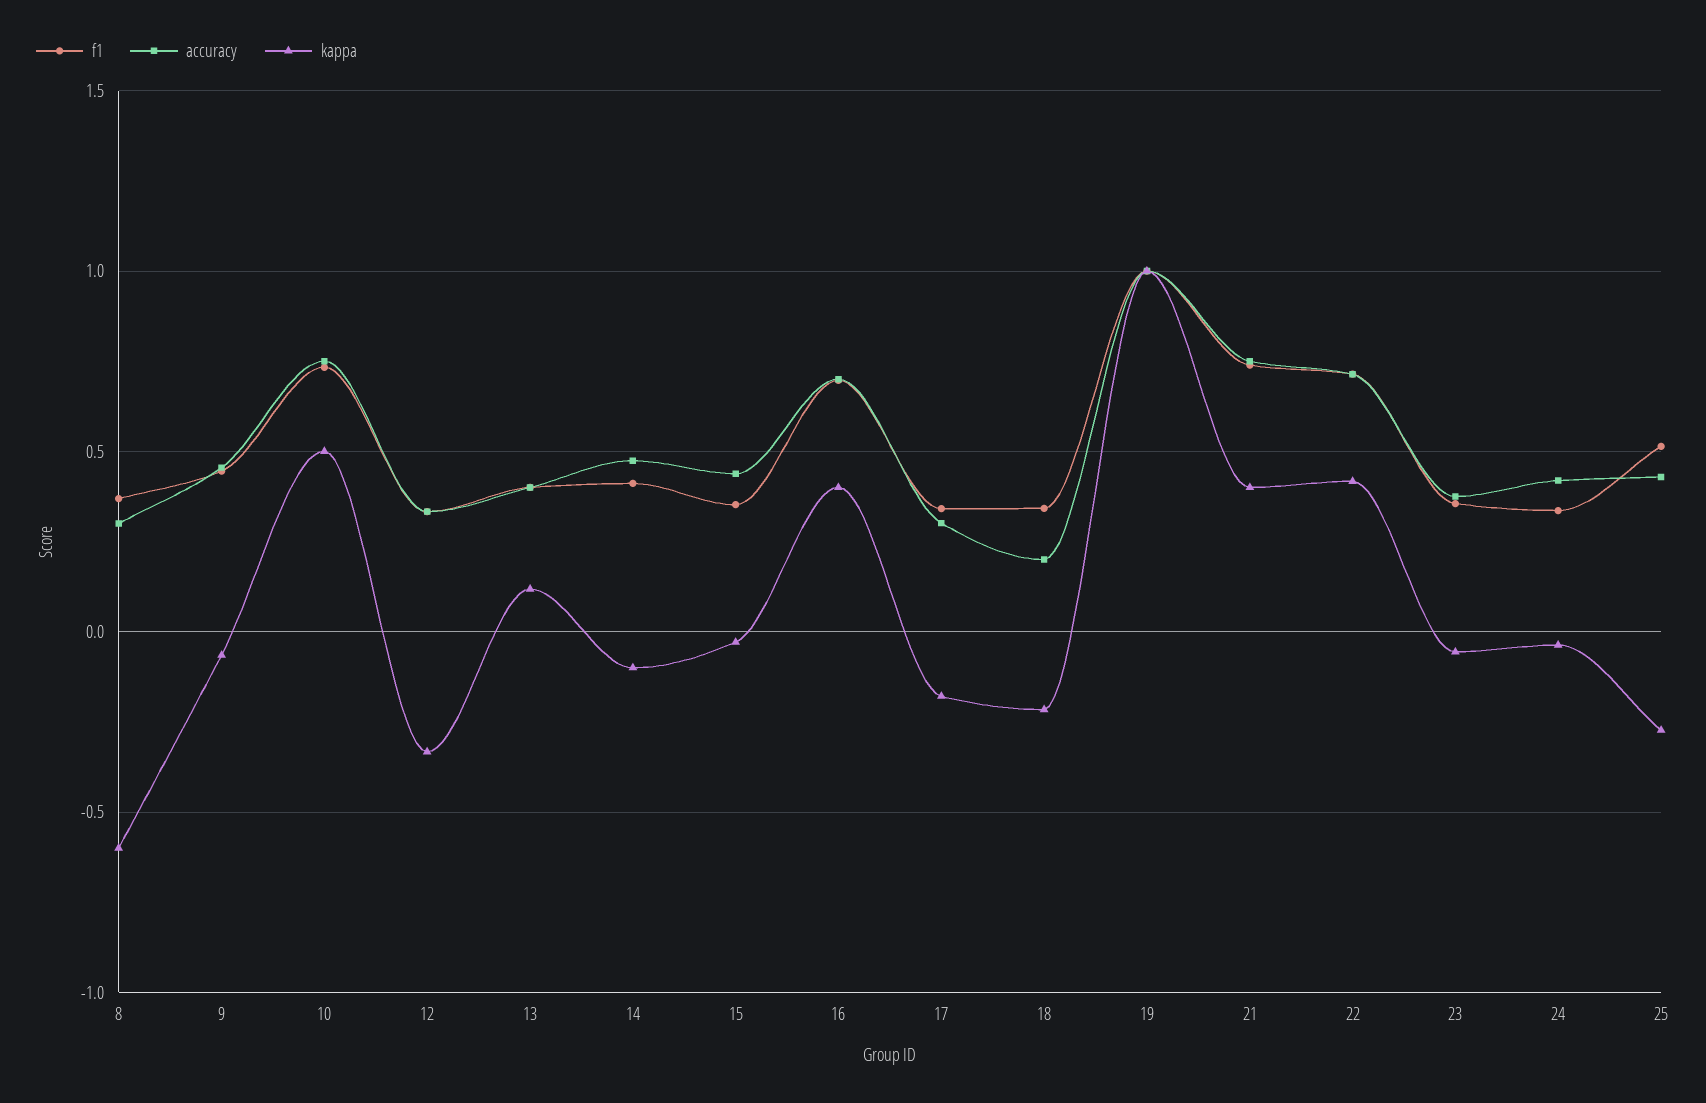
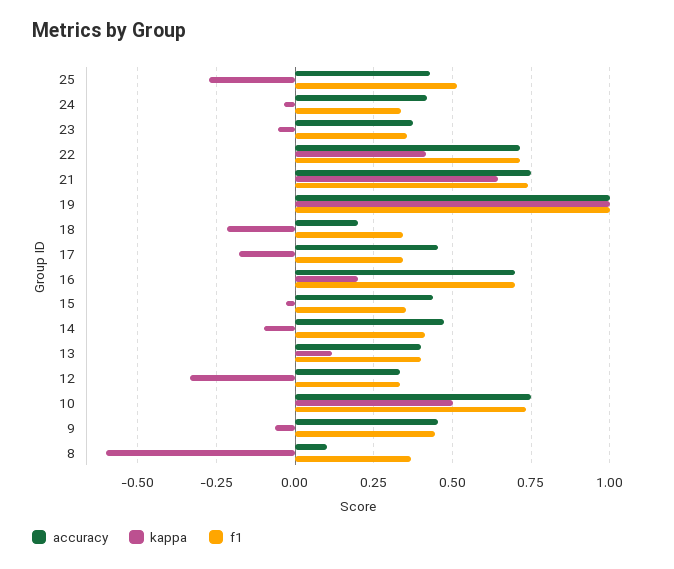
accuracy, 8: 0.3 -> 0.1
kappa, 16: 0.4 -> 0.2
accuracy, 17: 0.3 -> 0.45
kappa, 21: 0.4 -> 0.65

